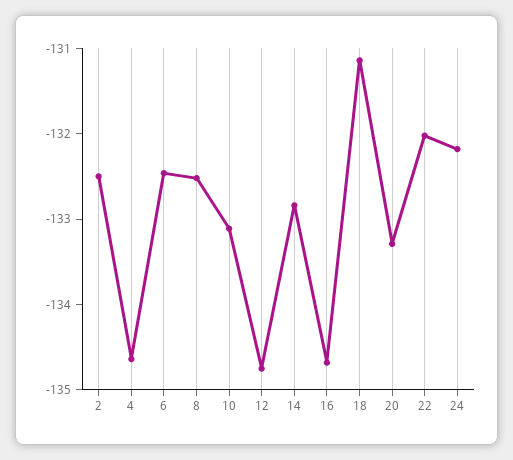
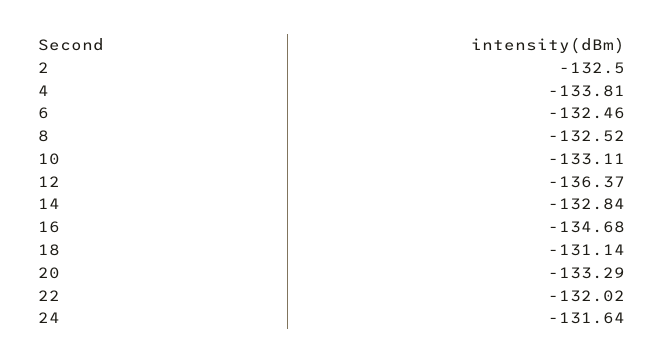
4: -134.6 -> -133.81
12: -134.8 -> -136.37
24: -132.2 -> -131.64

